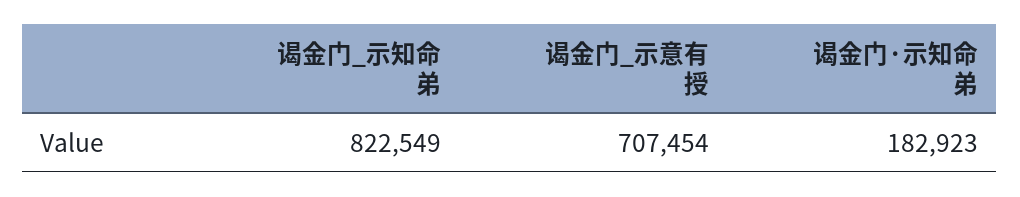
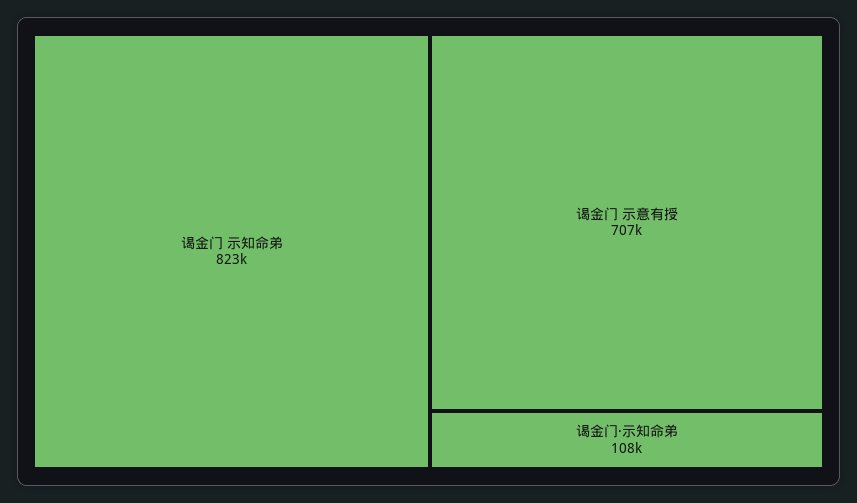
谒金门·示知命弟: 182923 -> 108000

